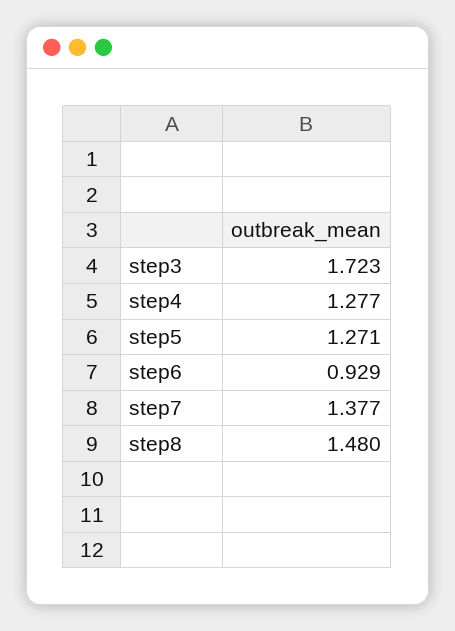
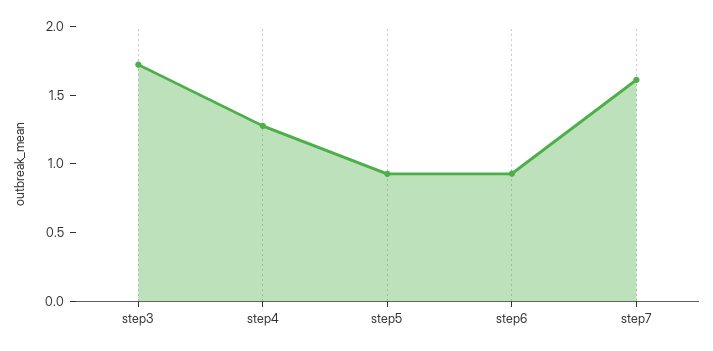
step5: 1.271 -> 0.9
step7: 1.377 -> 1.6
step8: 1.48 -> none

